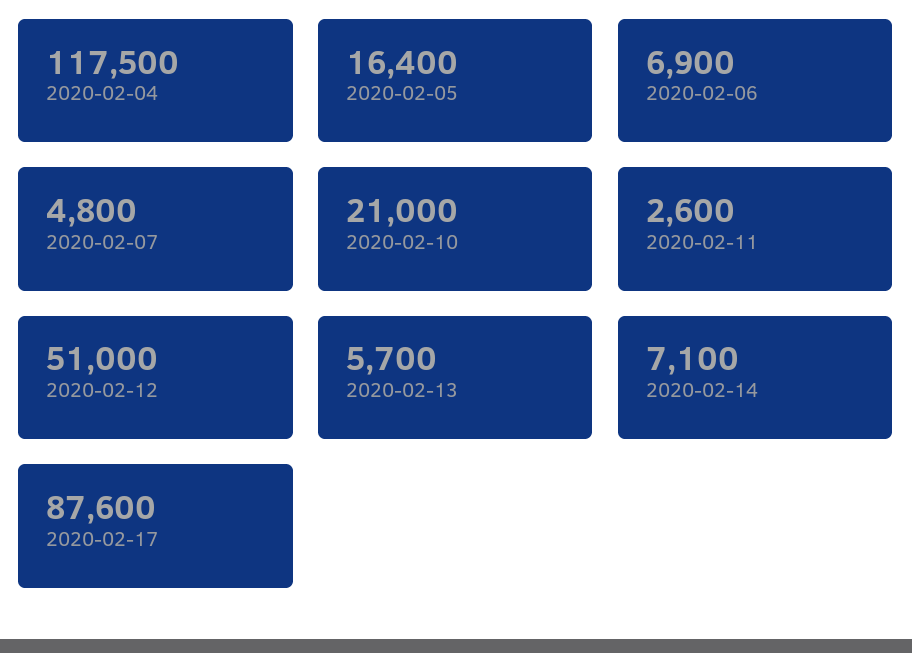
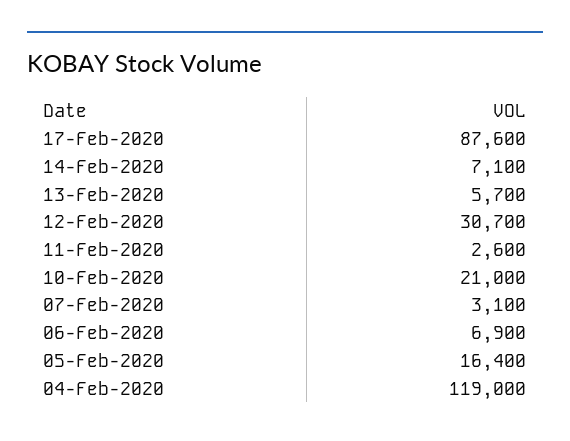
2020-02-04: 117500 -> 119000
2020-02-07: 4800 -> 3100
2020-02-12: 51000 -> 30700

